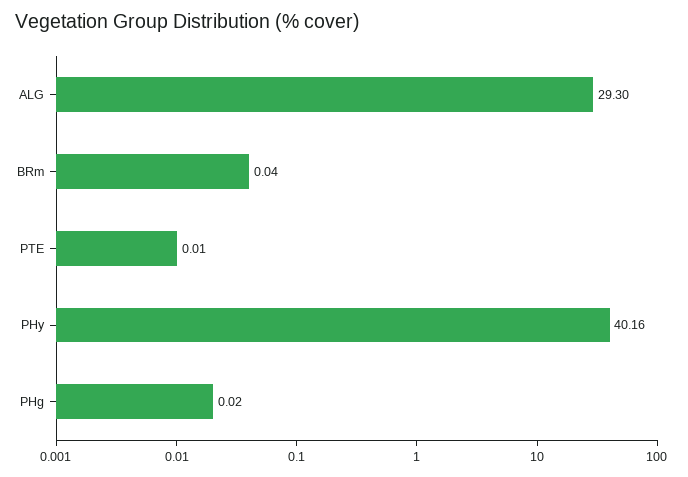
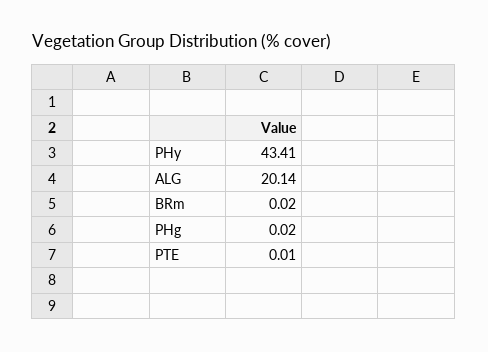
ALG: 29.3 -> 20.14
BRm: 0.04 -> 0.02
PHy: 40.16 -> 43.41

